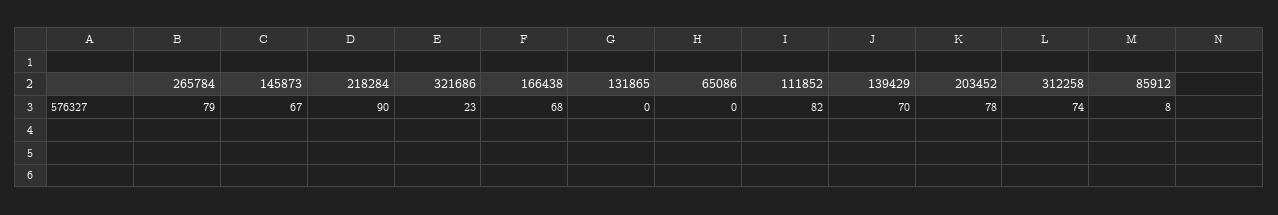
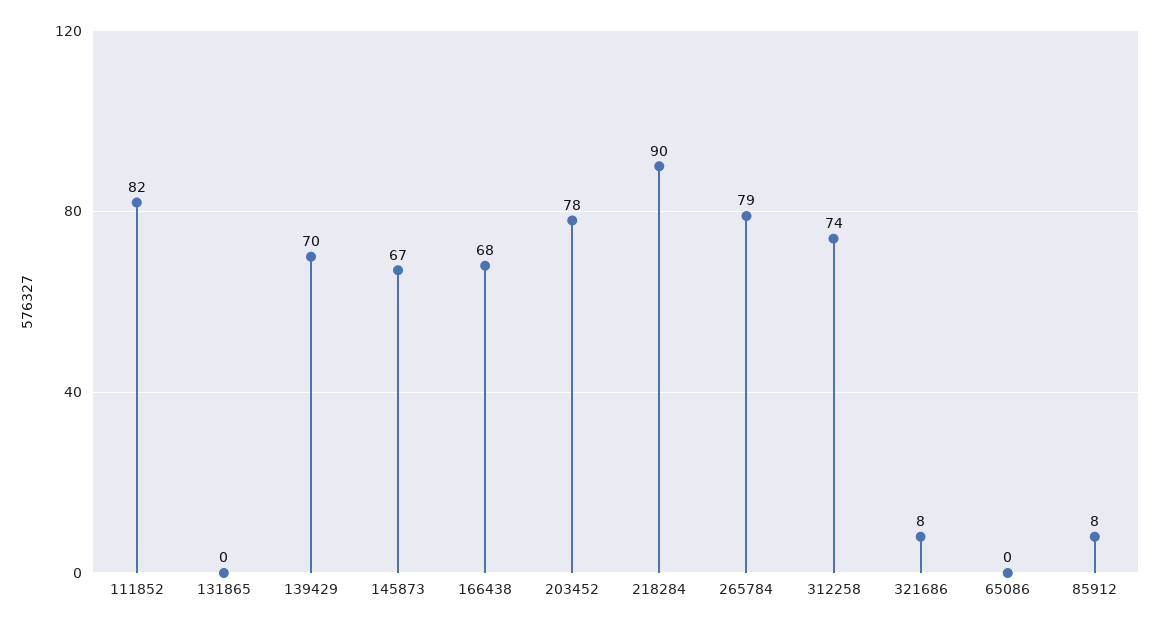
321686: 23 -> 8

